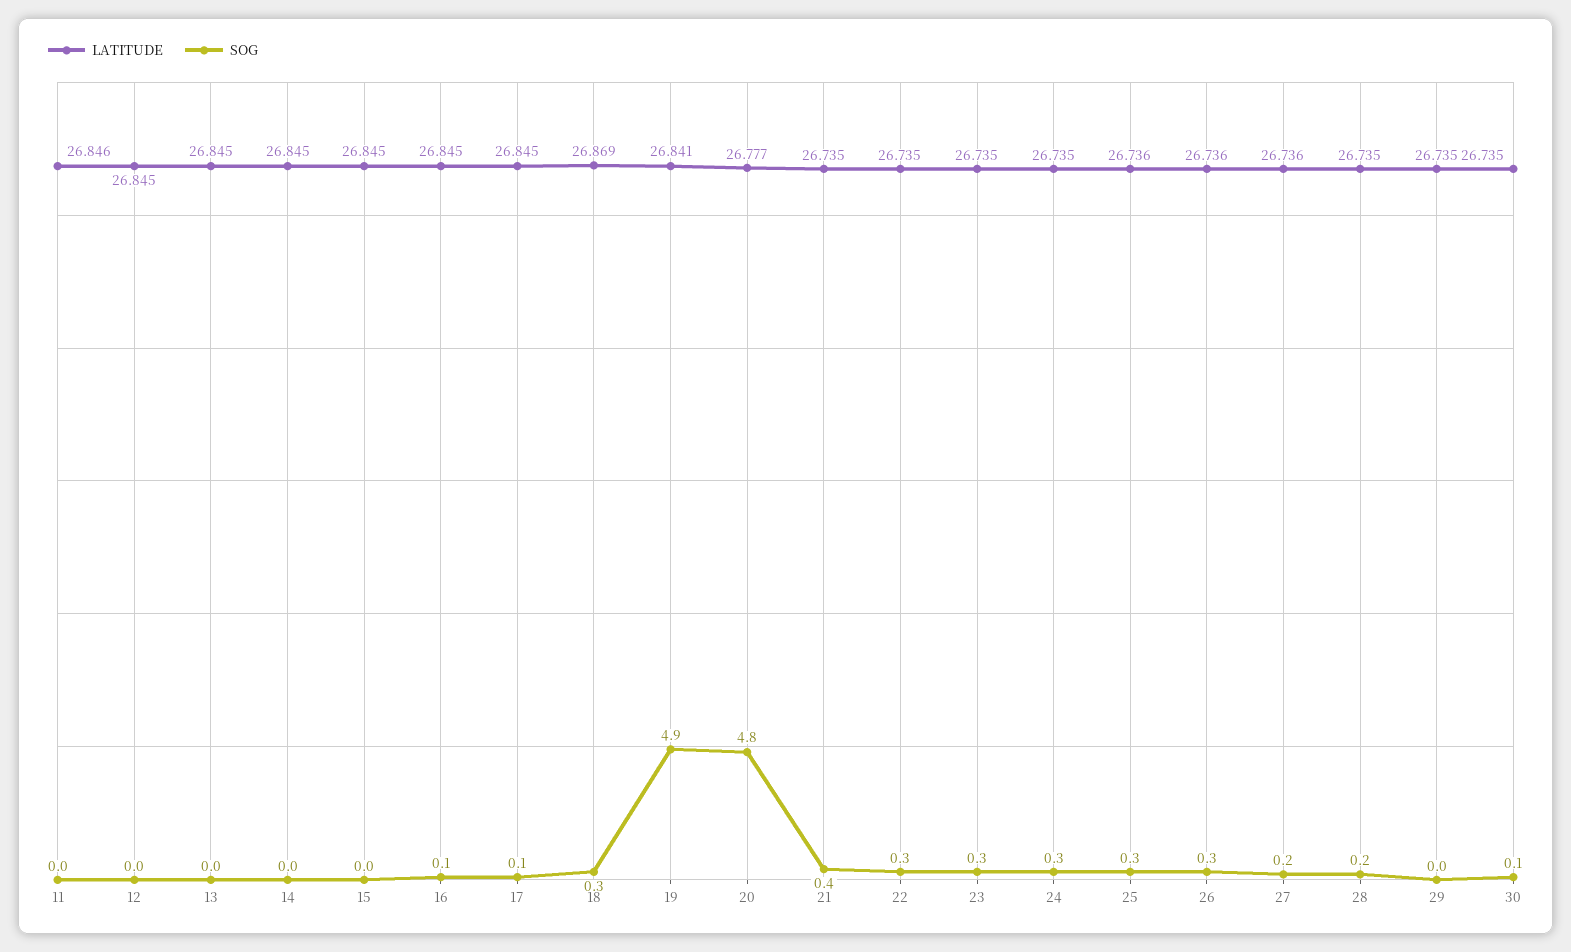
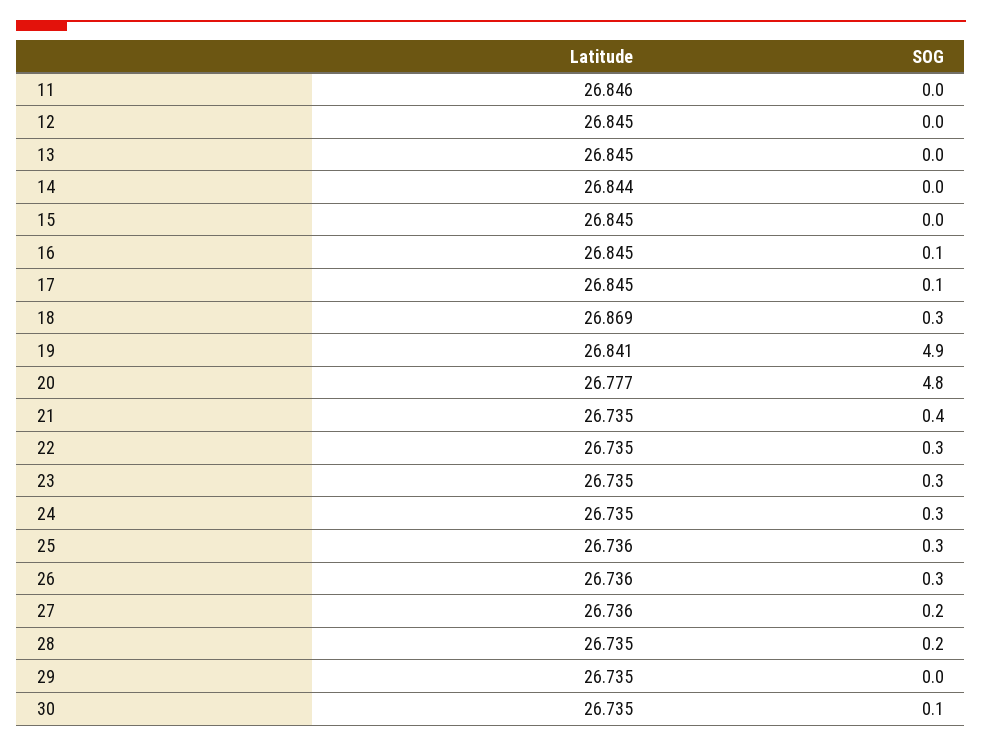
LATITUDE, 14: 26.845 -> 26.844

